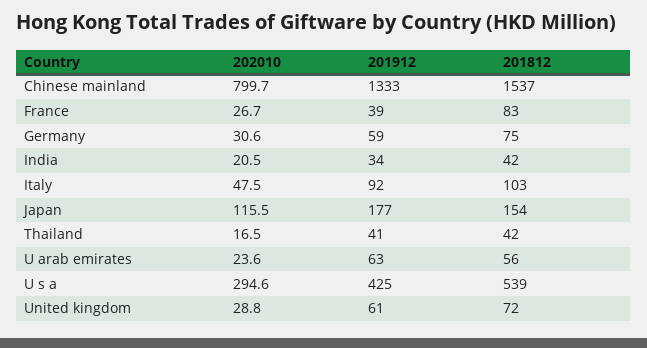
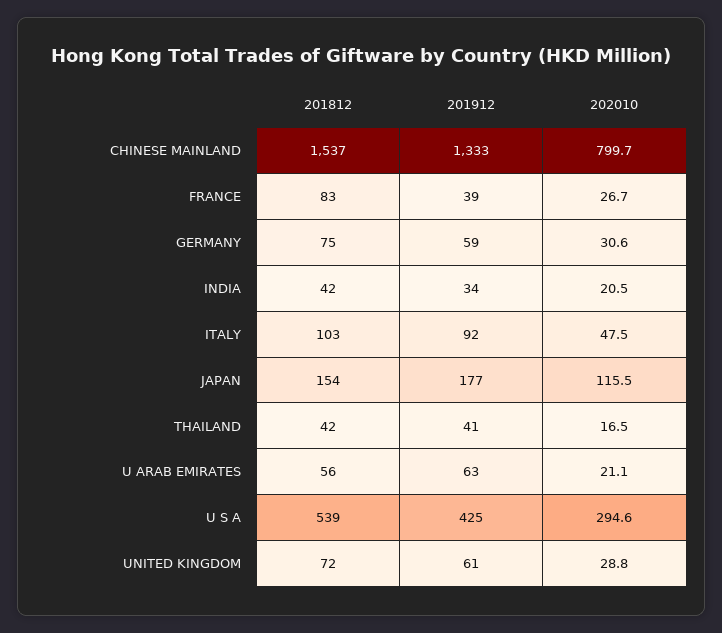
202010, U arab emirates: 23.6 -> 21.1

